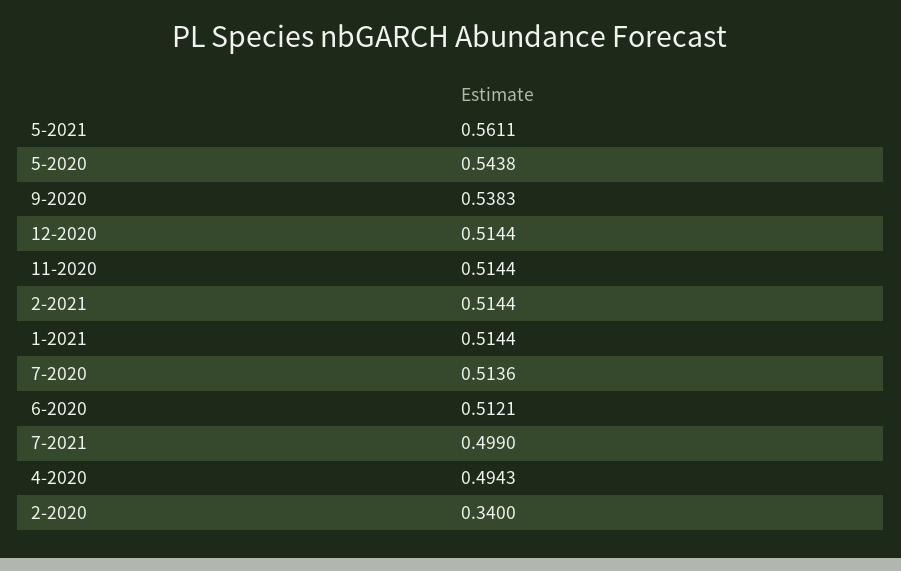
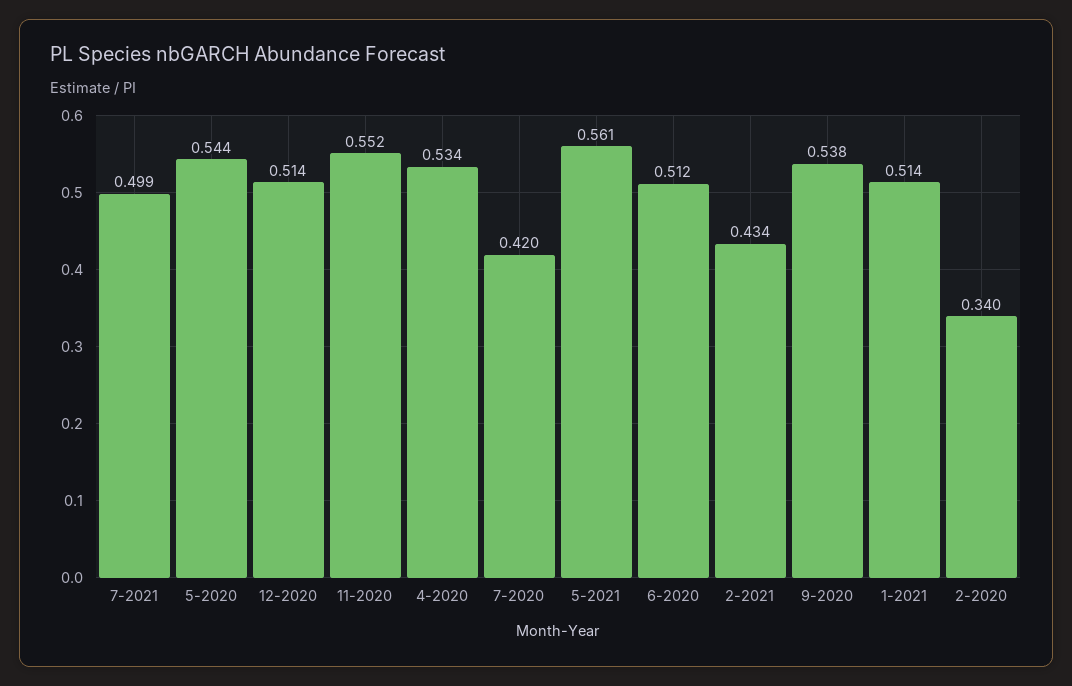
11-2020: 0.5144 -> 0.552
2-2021: 0.5144 -> 0.434
7-2020: 0.5136 -> 0.42
4-2020: 0.4943 -> 0.534

